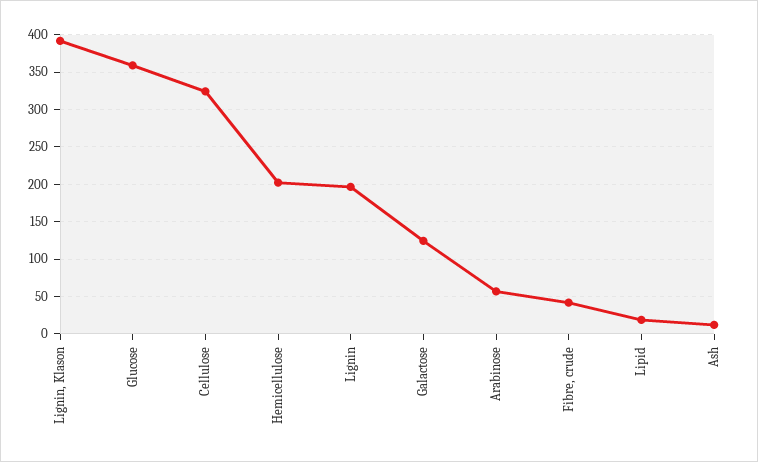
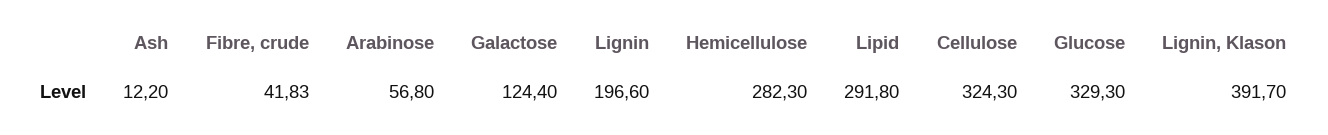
Glucose: 360 -> 329.3
Hemicellulose: 200 -> 282.3
Lipid: 20 -> 291.8

